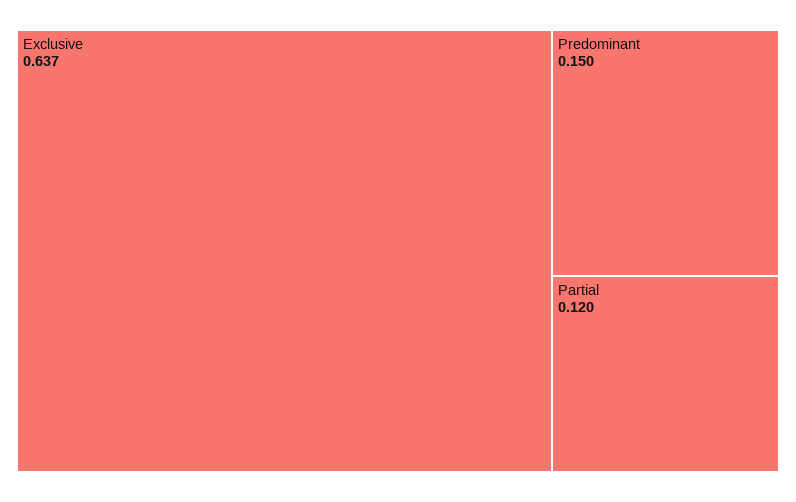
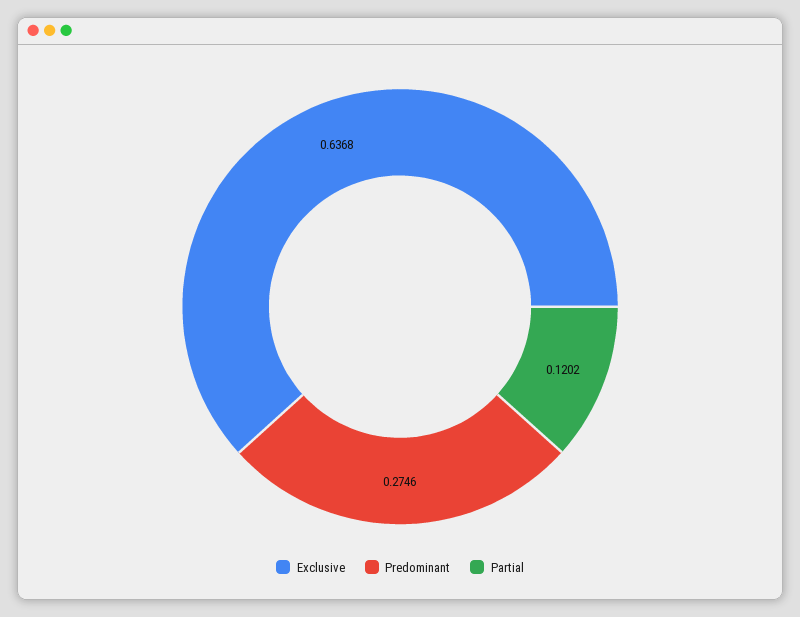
Predominant: 0.15 -> 0.2746

